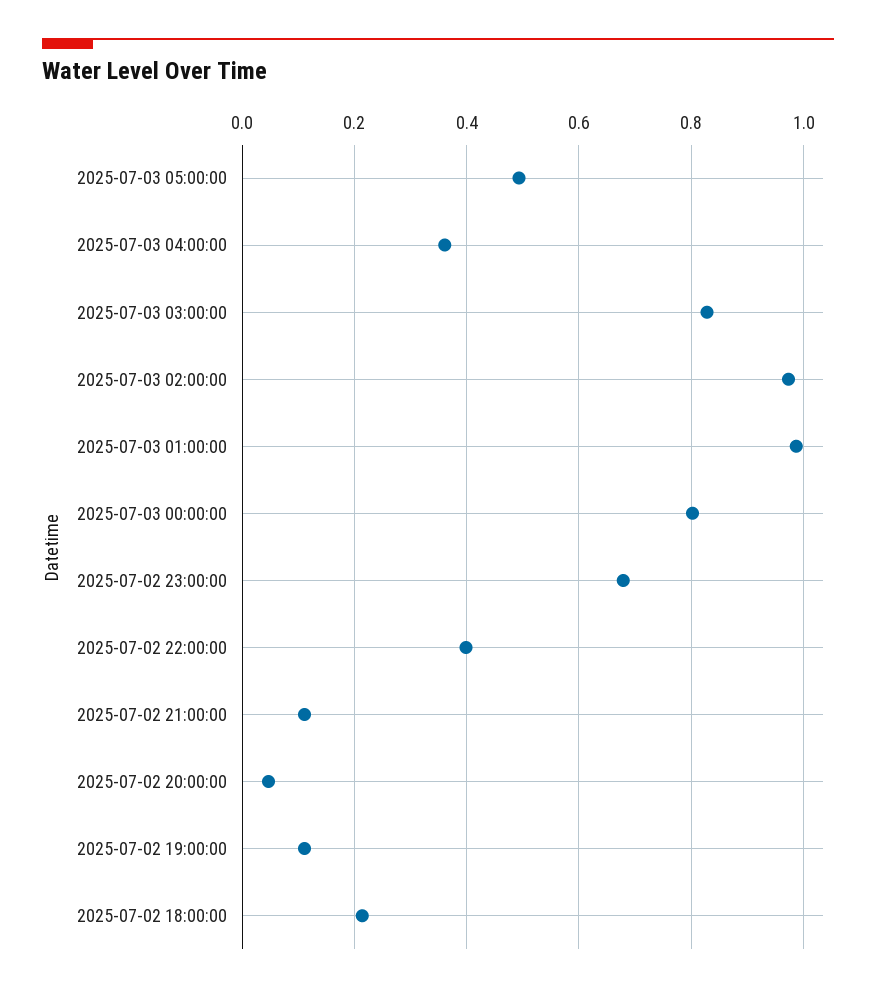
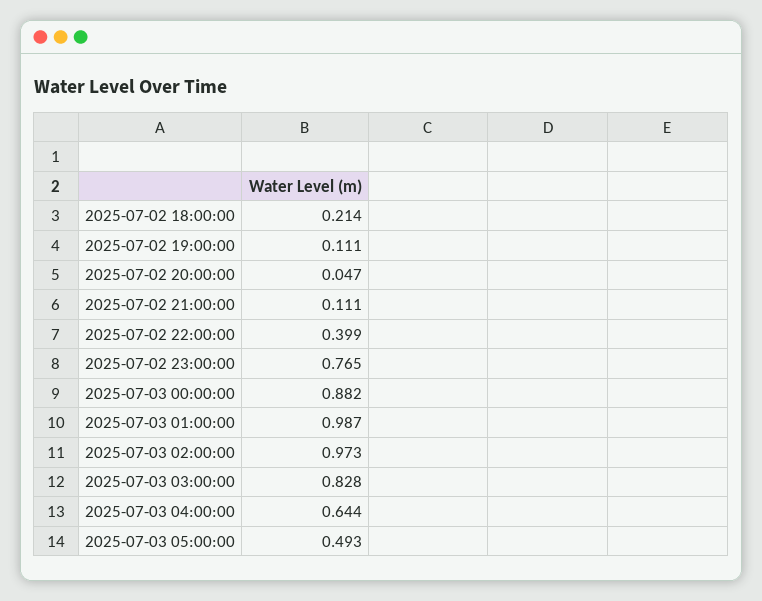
2025-07-03 04:00:00: 0.36 -> 0.644
2025-07-03 00:00:00: 0.8 -> 0.882
2025-07-02 23:00:00: 0.68 -> 0.765

